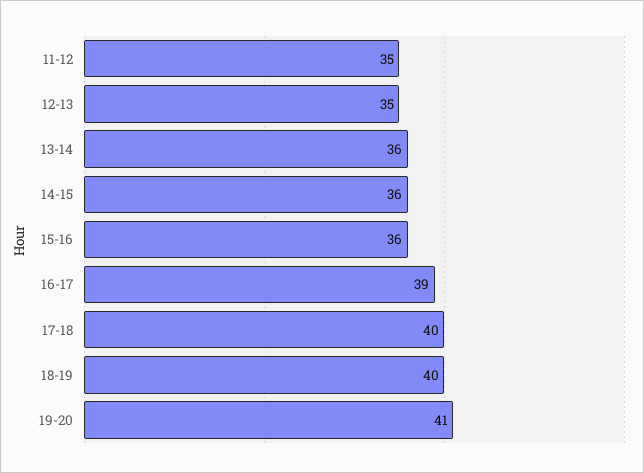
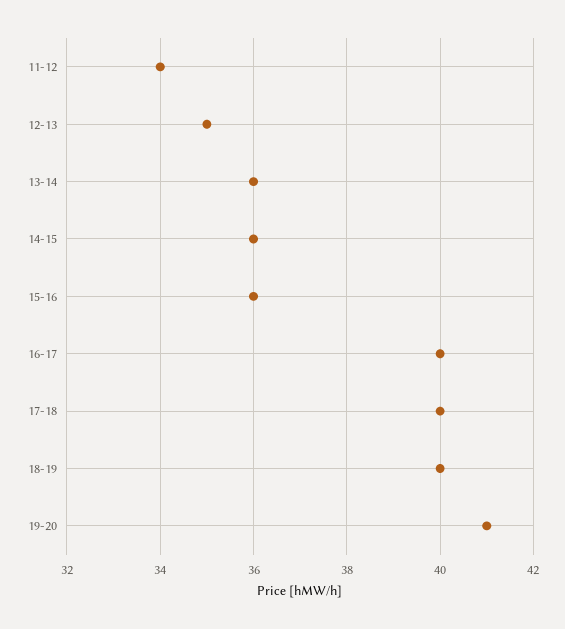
11-12: 35 -> 34
16-17: 39 -> 40

